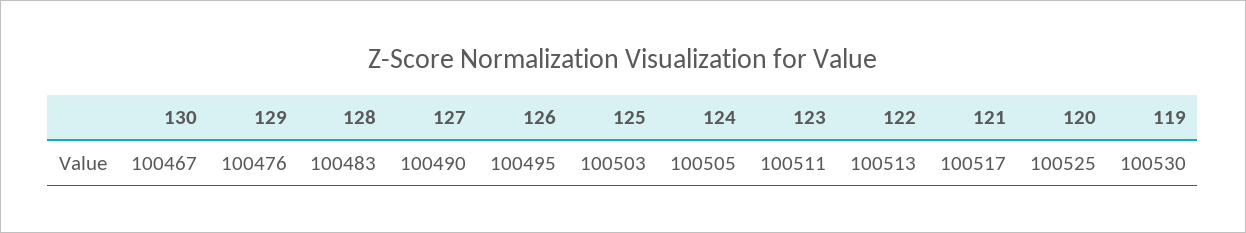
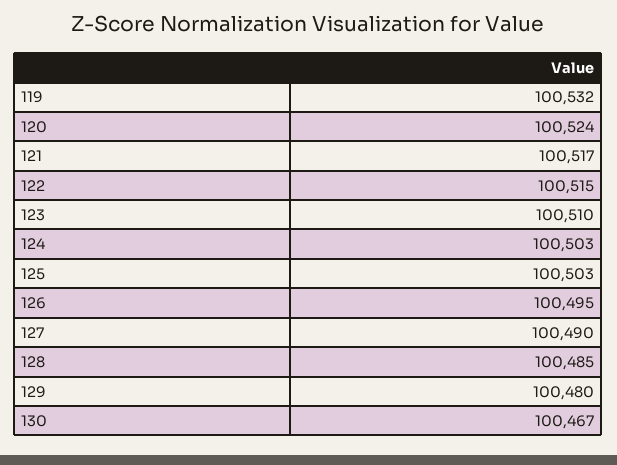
129: 100476 -> 100480
128: 100483 -> 100485
124: 100505 -> 100503
123: 100511 -> 100510
122: 100513 -> 100515
120: 100525 -> 100524
119: 100530 -> 100532

